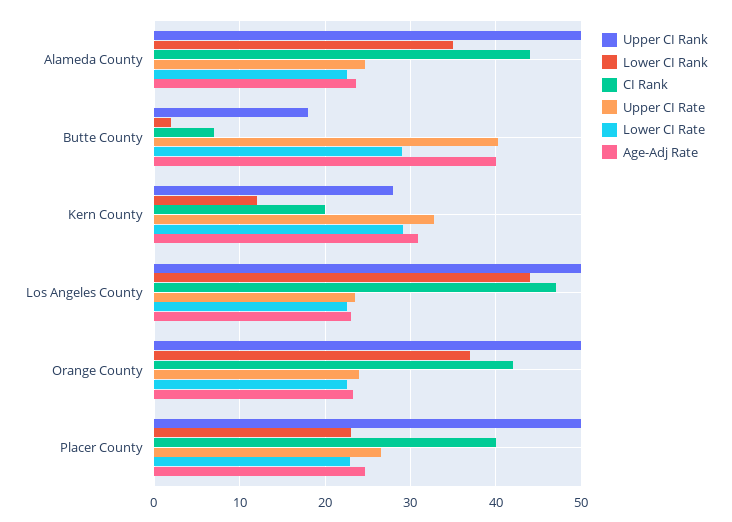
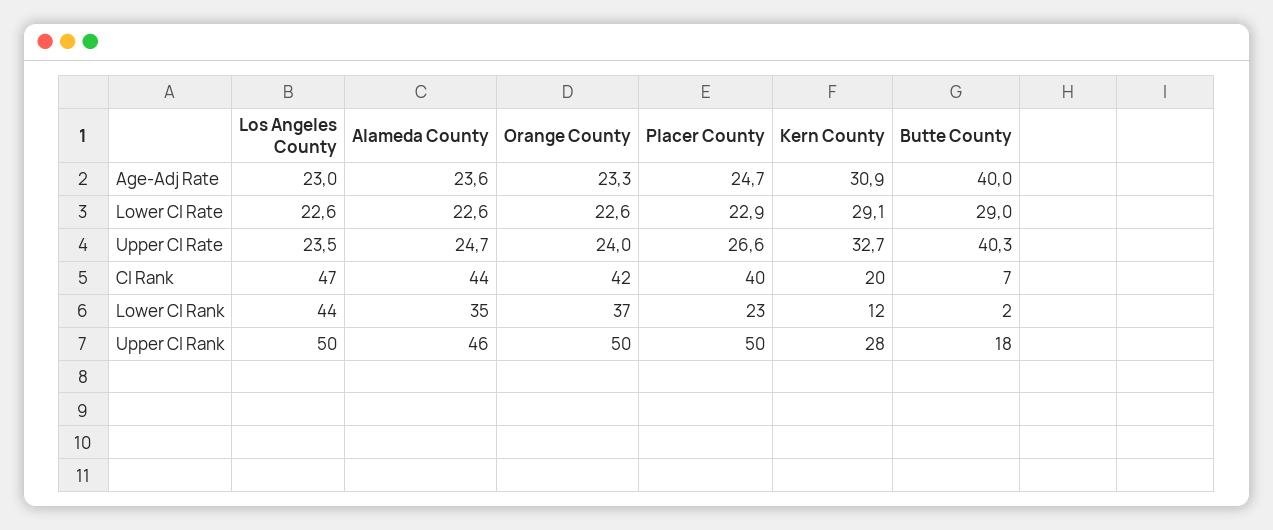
Upper CI Rank, Alameda County: 50 -> 46

